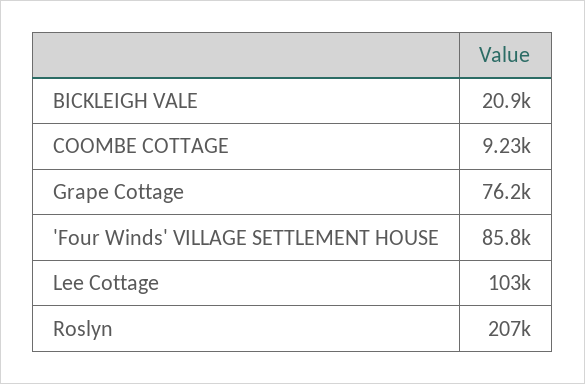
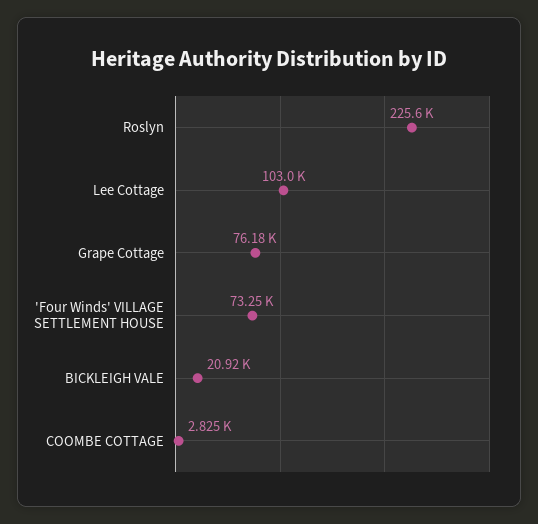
COOMBE COTTAGE: 9230 -> 2825
'Four Winds' VILLAGE SETTLEMENT HOUSE: 85800 -> 73250
Roslyn: 207000 -> 225600

